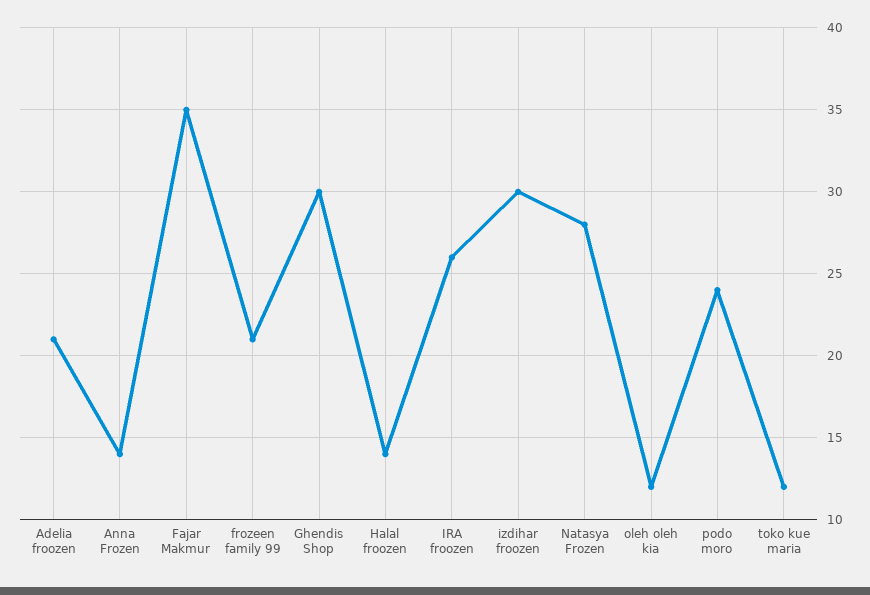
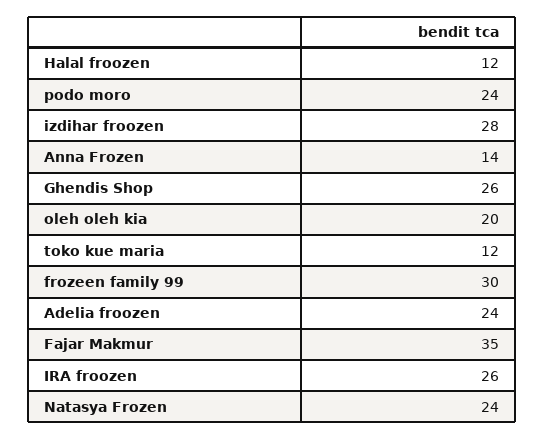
Adelia froozen: 21 -> 24
frozeen family 99: 21 -> 30
Ghendis Shop: 30 -> 26
Halal froozen: 14 -> 12
izdihar froozen: 30 -> 28
Natasya Frozen: 28 -> 24
oleh oleh kia: 12 -> 20

